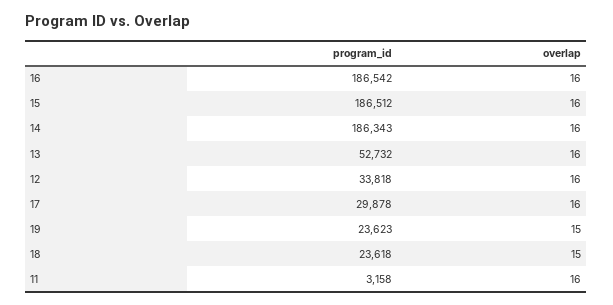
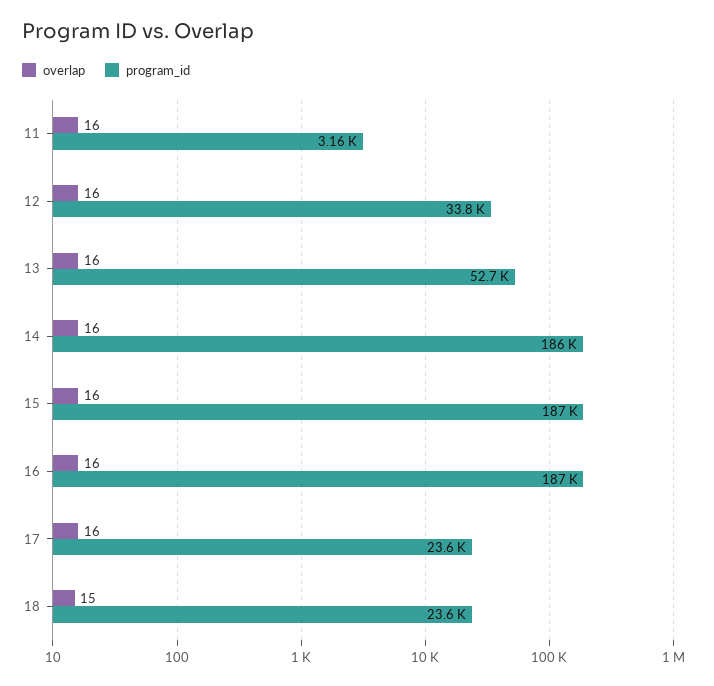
program_id, 17: 29878 -> 23600
program_id, 19: 23623 -> none
overlap, 19: 15 -> none

